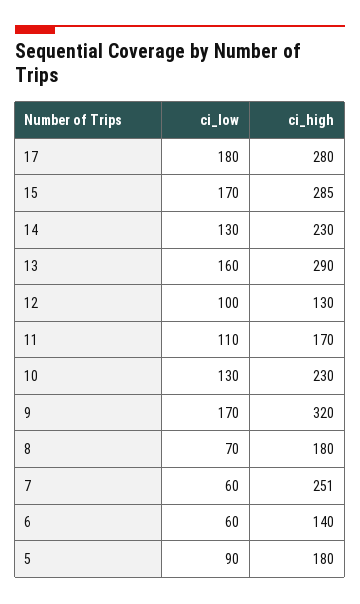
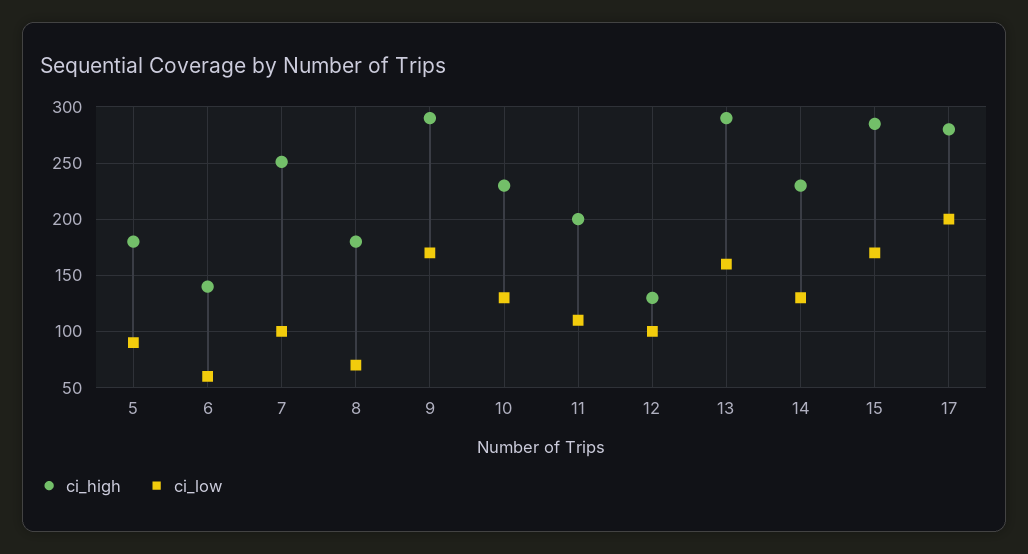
ci_low, 17: 180 -> 200
ci_high, 11: 170 -> 200
ci_high, 9: 320 -> 290
ci_low, 7: 60 -> 100

